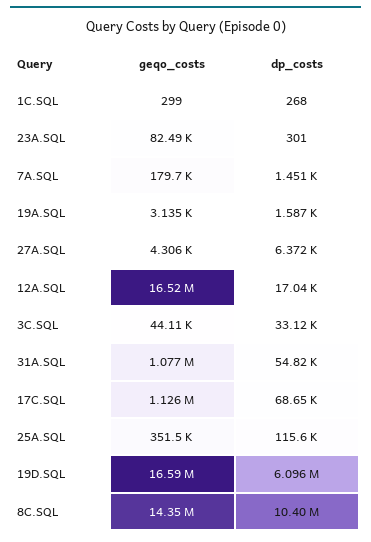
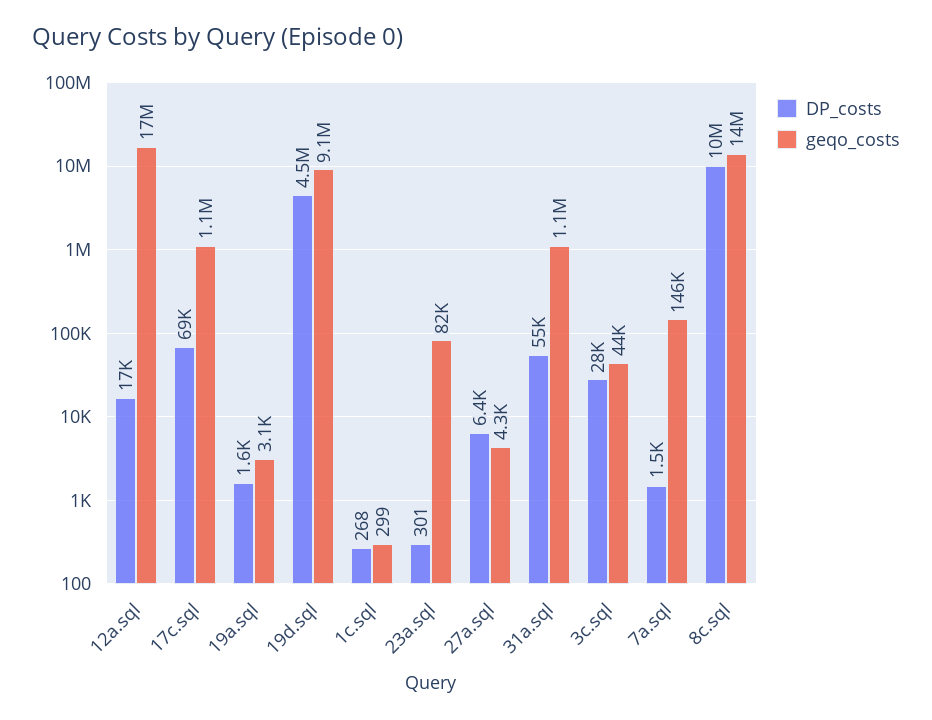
geqo_costs, 7A.SQL: 179700 -> 146000
dp_costs, 3C.SQL: 33120 -> 28000
geqo_costs, 25A.SQL: 351500 -> none
dp_costs, 25A.SQL: 115600 -> none
geqo_costs, 19D.SQL: 16590000 -> 9100000
dp_costs, 19D.SQL: 6096000 -> 4500000

